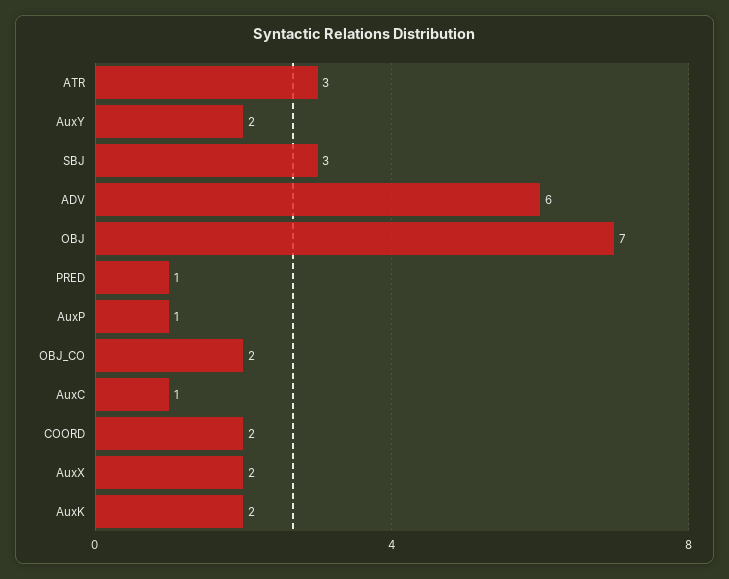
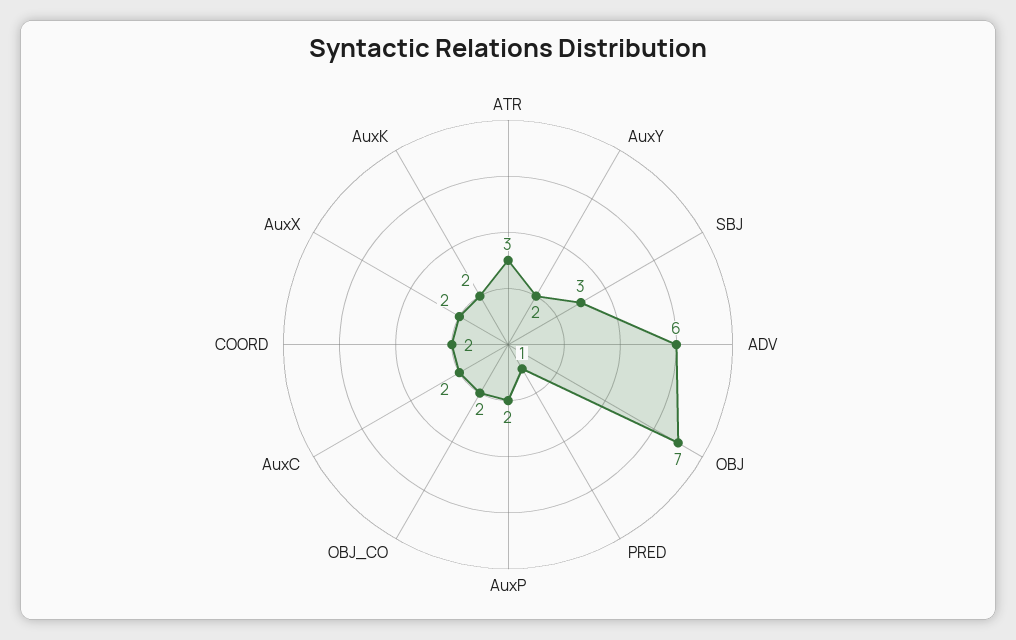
AuxP: 1 -> 2
AuxC: 1 -> 2

